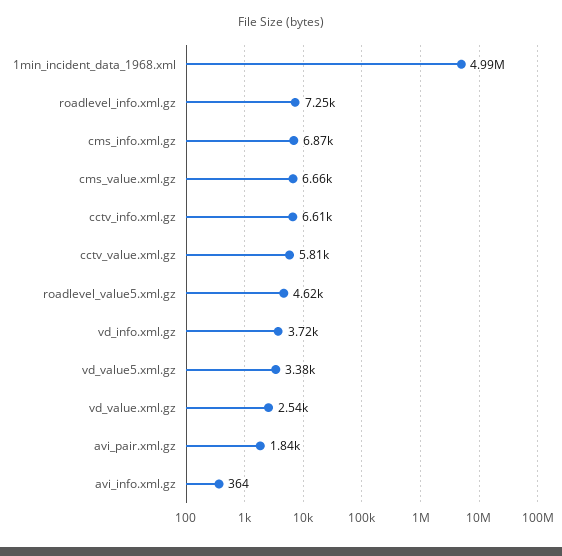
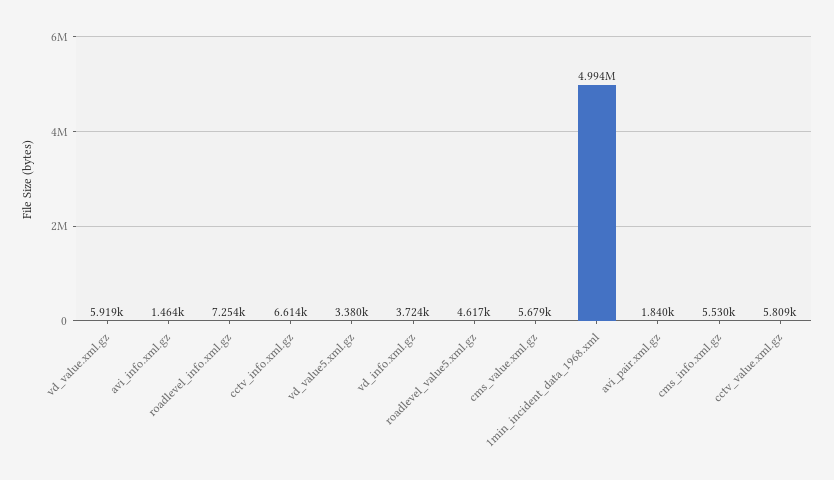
cms_info.xml.gz: 6870 -> 5530
cms_value.xml.gz: 6660 -> 5679
vd_value.xml.gz: 2540 -> 5919
avi_info.xml.gz: 364 -> 1464

